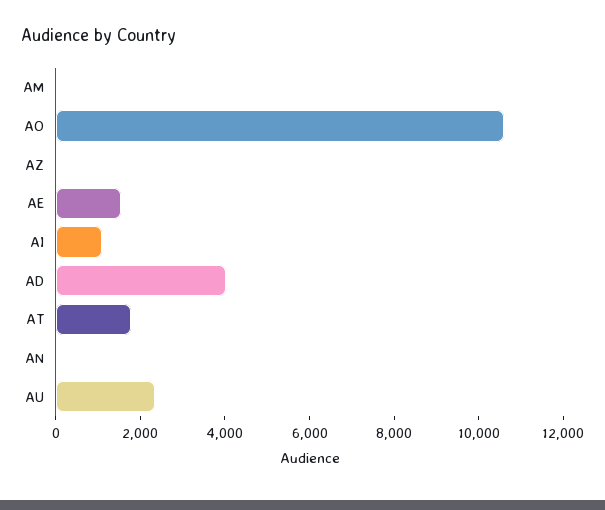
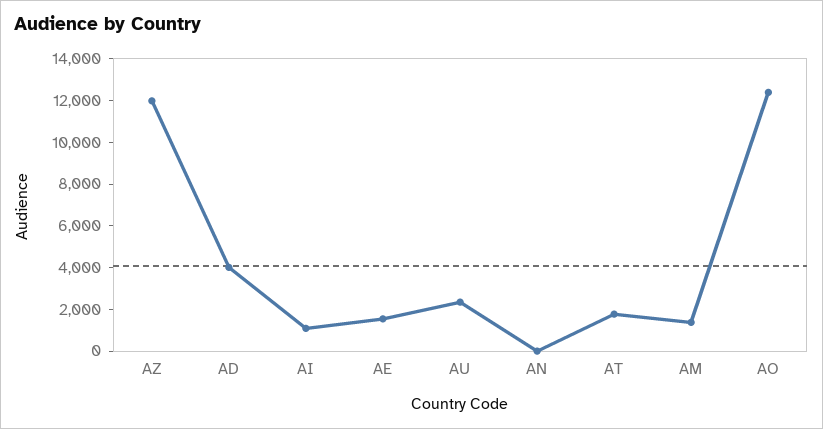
AM: 0 -> 1500
AO: 10500 -> 12500
AZ: 0 -> 12000

